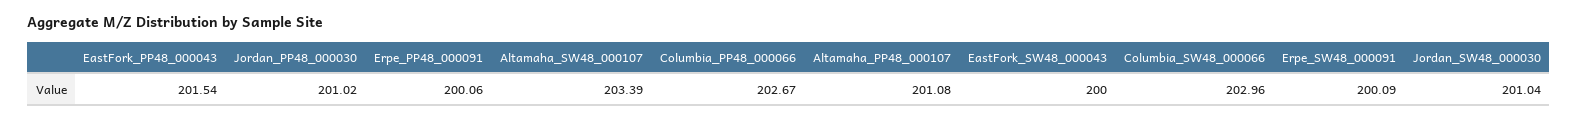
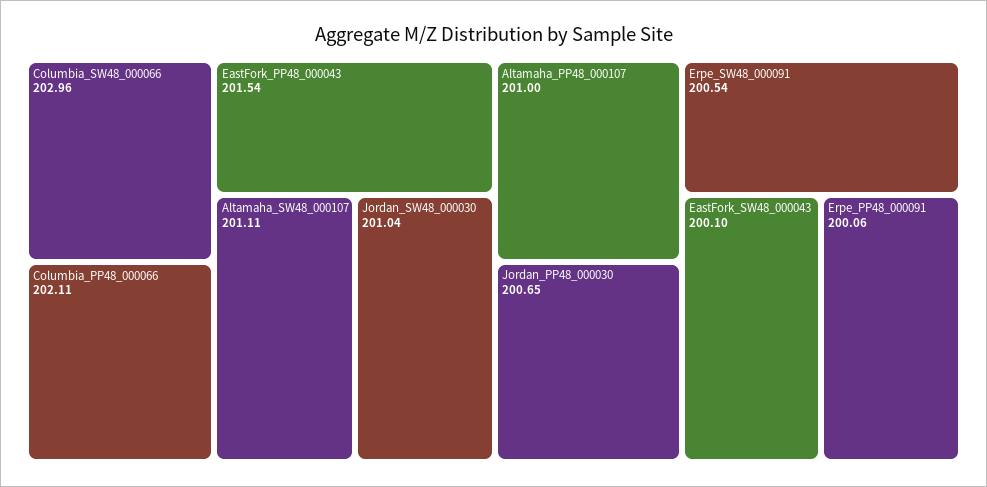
Jordan_PP48_000030: 201.02 -> 200.65
Altamaha_SW48_000107: 203.39 -> 201.11
Columbia_PP48_000066: 202.67 -> 202.11
Altamaha_PP48_000107: 201.08 -> 201
EastFork_SW48_000043: 200 -> 200.1
Erpe_SW48_000091: 200.09 -> 200.54

